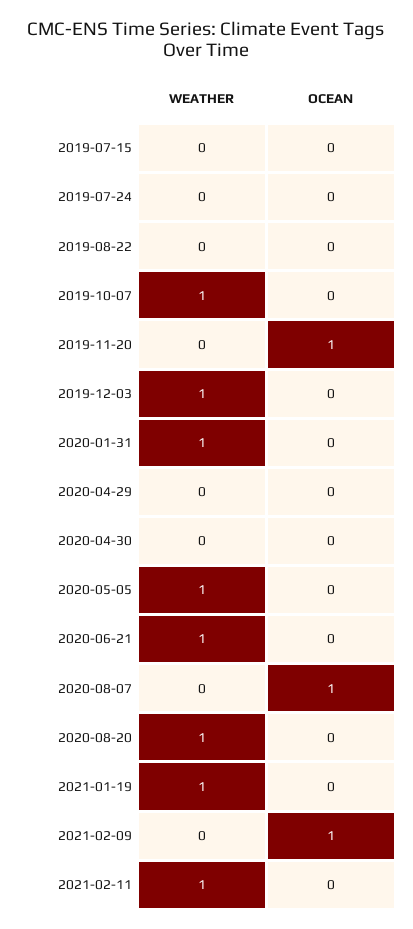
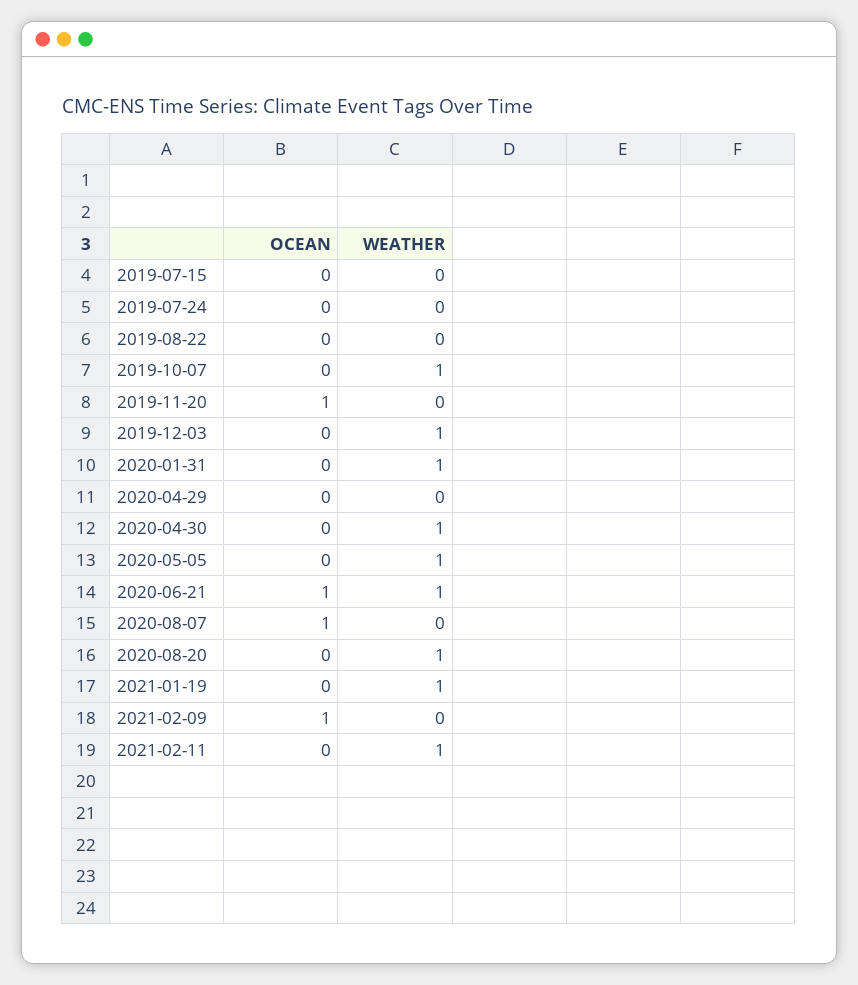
WEATHER, 2020-04-30: 0 -> 1
OCEAN, 2020-06-21: 0 -> 1

